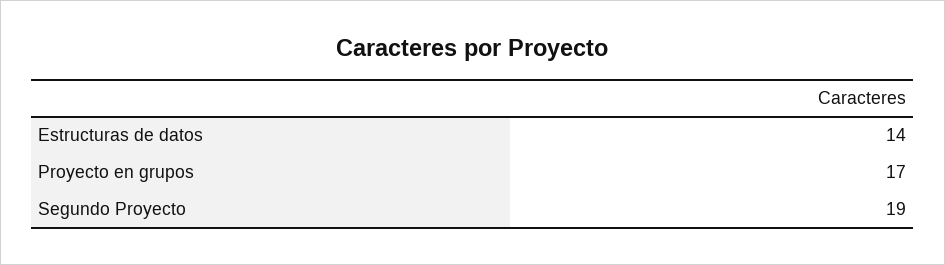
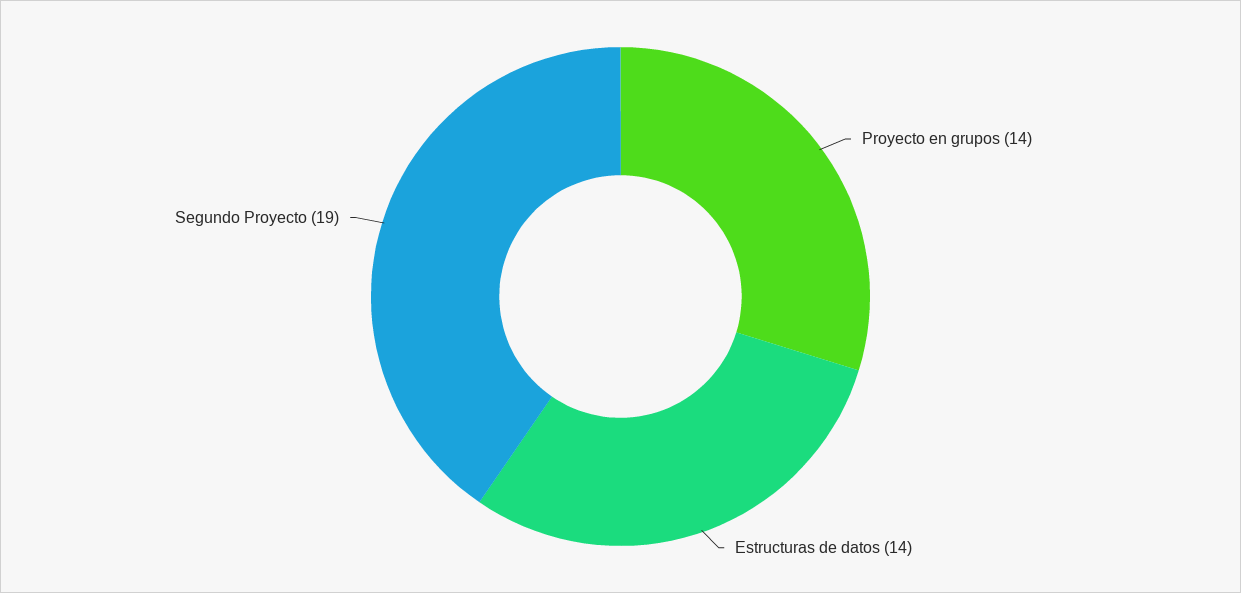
Proyecto en grupos: 17 -> 14

